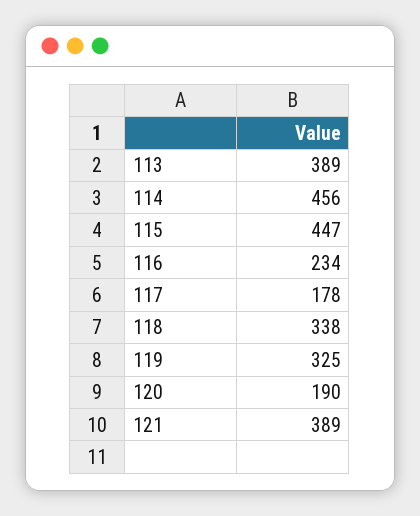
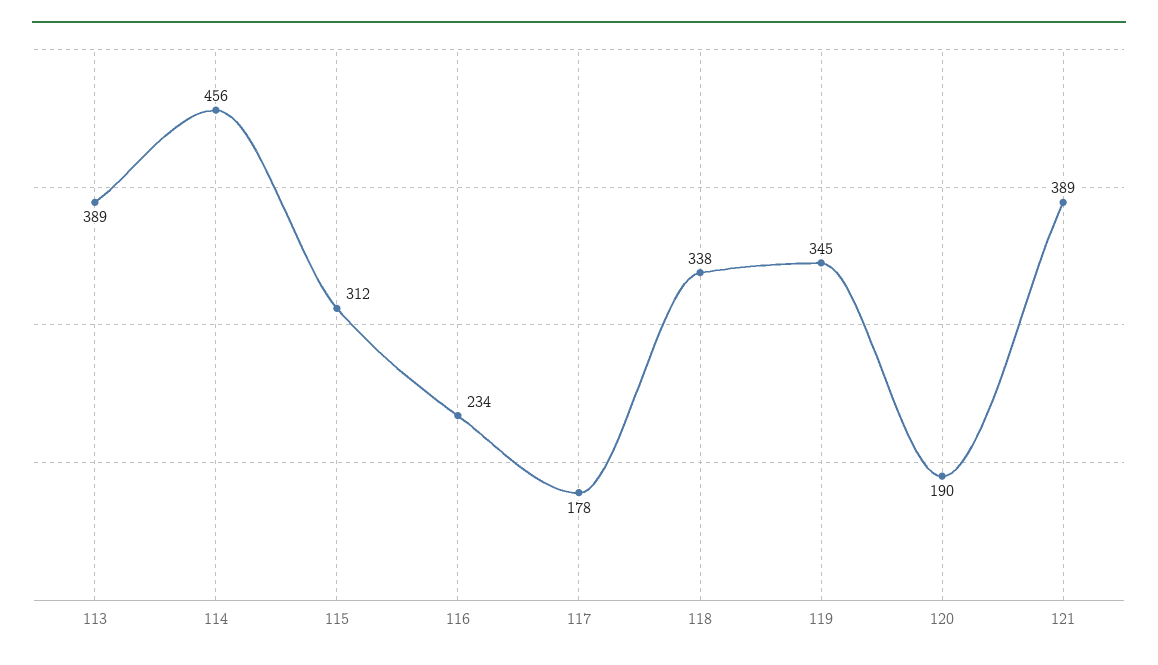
115: 447 -> 312
119: 325 -> 345

